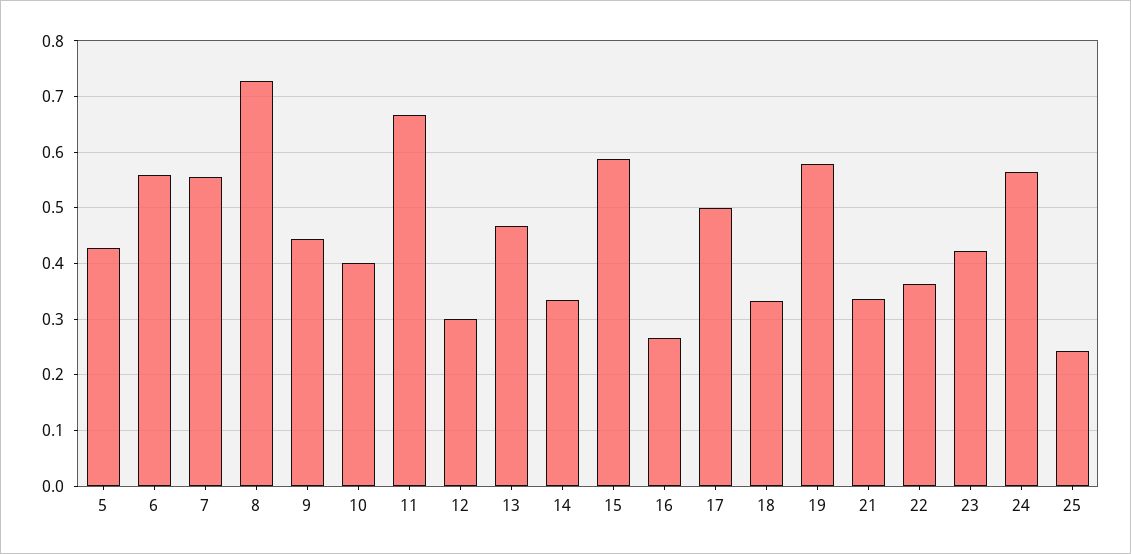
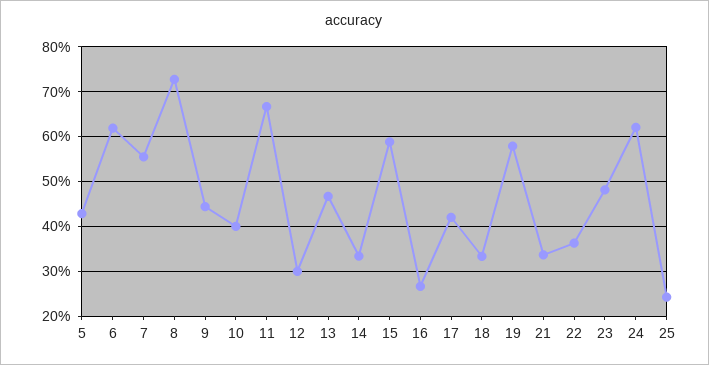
6: 0.56 -> 0.62
17: 0.5 -> 0.42
23: 0.42 -> 0.48
24: 0.56 -> 0.62

